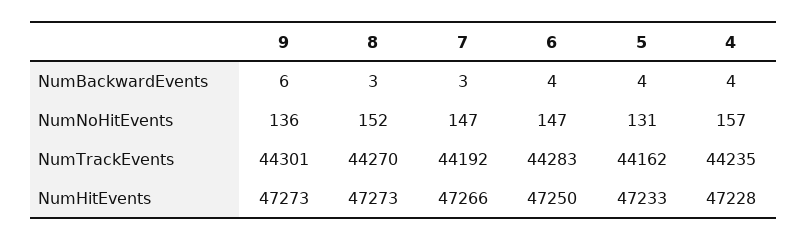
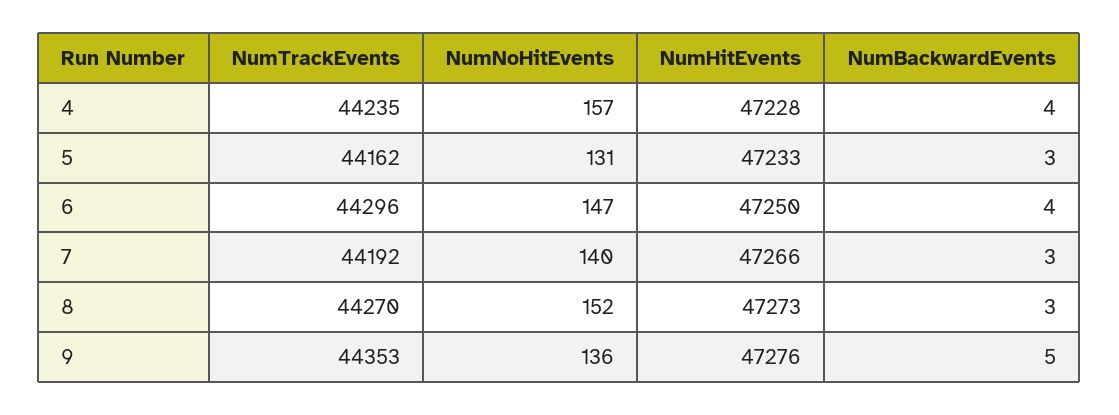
9, NumBackwardEvents: 6 -> 5
5, NumBackwardEvents: 4 -> 3
7, NumNoHitEvents: 147 -> 140
9, NumTrackEvents: 44301 -> 44353
6, NumTrackEvents: 44283 -> 44296
9, NumHitEvents: 47273 -> 47276

